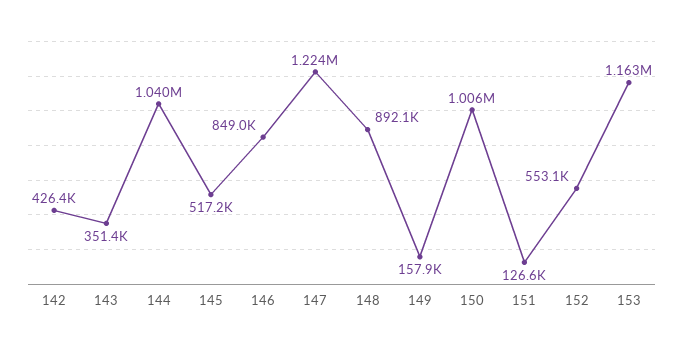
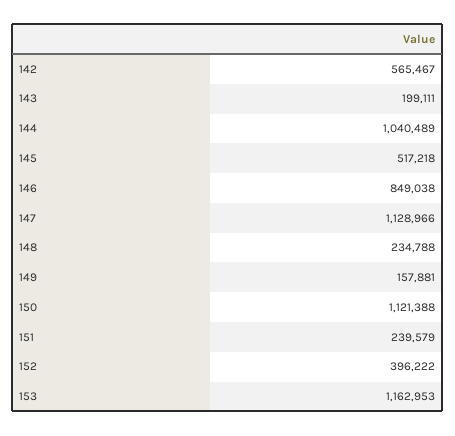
142: 426400 -> 565467
143: 351400 -> 199111
147: 1224000 -> 1128966
148: 892100 -> 234788
150: 1006000 -> 1121388
151: 126600 -> 239579
152: 553100 -> 396222

